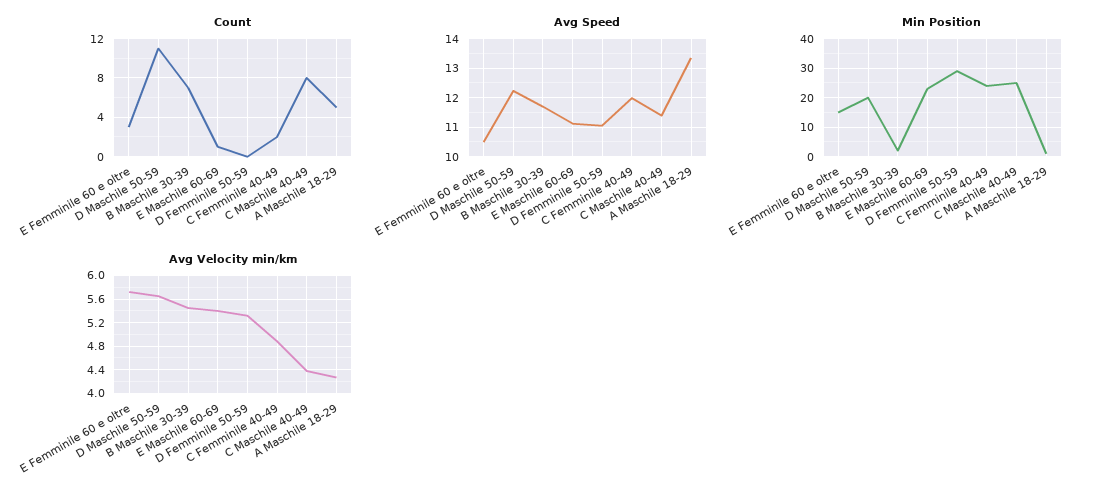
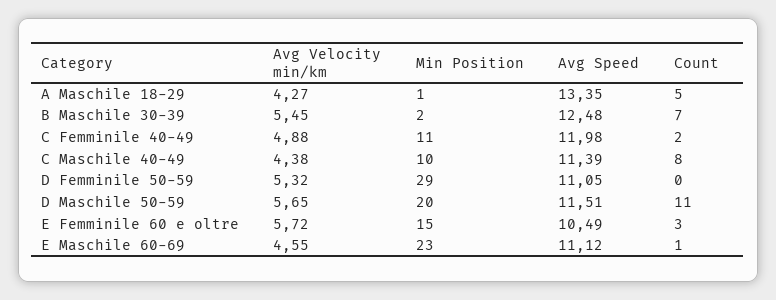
Avg Speed, D Maschile 50-59: 12.25 -> 11.51
Avg Speed, B Maschile 30-39: 11.75 -> 12.48
Min Position, C Femminile 40-49: 25 -> 11
Min Position, C Maschile 40-49: 25 -> 10
Avg Velocity min/km, E Maschile 60-69: 5.4 -> 4.55

